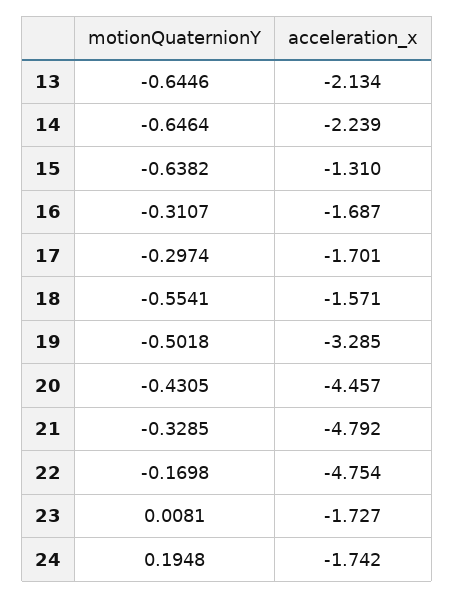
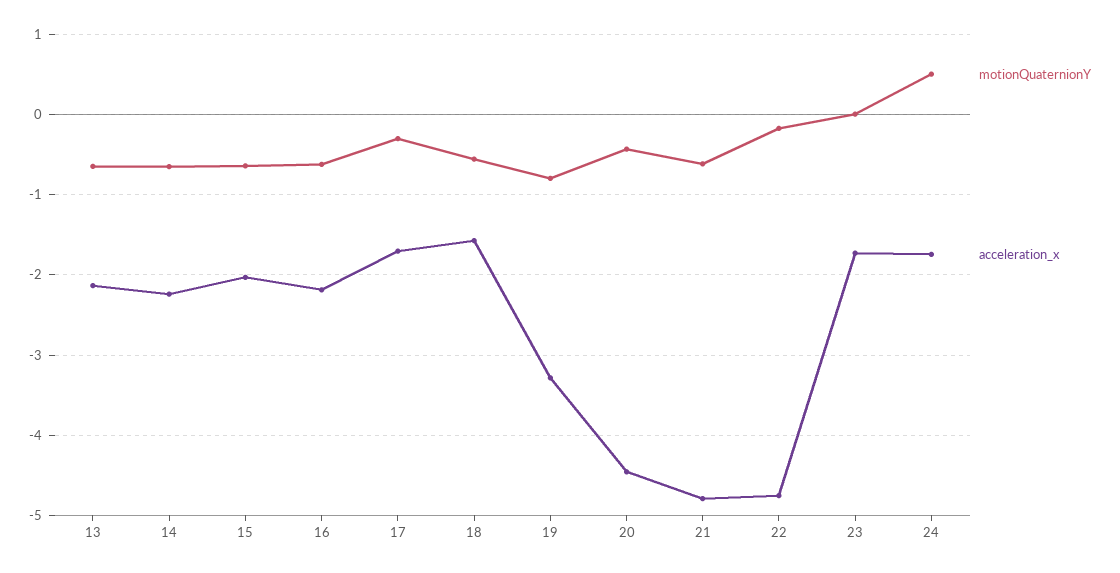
acceleration_x, 15: -1.31 -> -2
motionQuaternionY, 16: -0.3107 -> -0.6
acceleration_x, 16: -1.687 -> -2.2
motionQuaternionY, 19: -0.5018 -> -0.8
motionQuaternionY, 21: -0.3285 -> -0.6
motionQuaternionY, 24: 0.1948 -> 0.5

